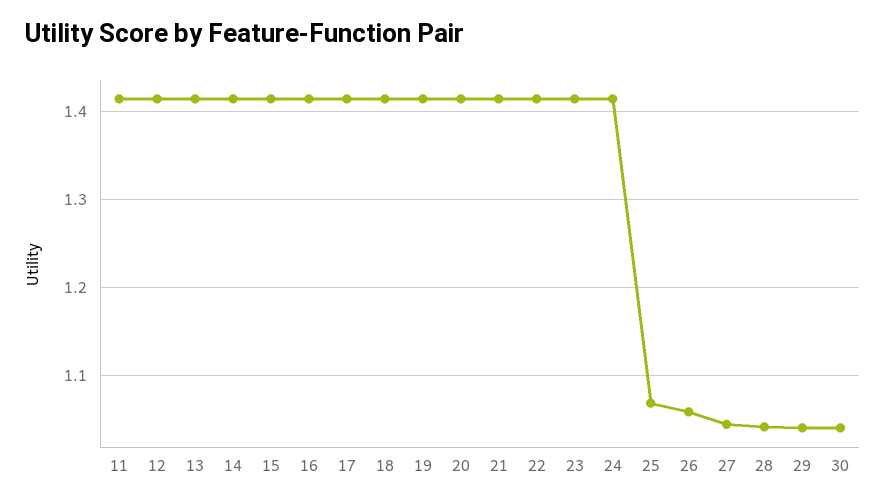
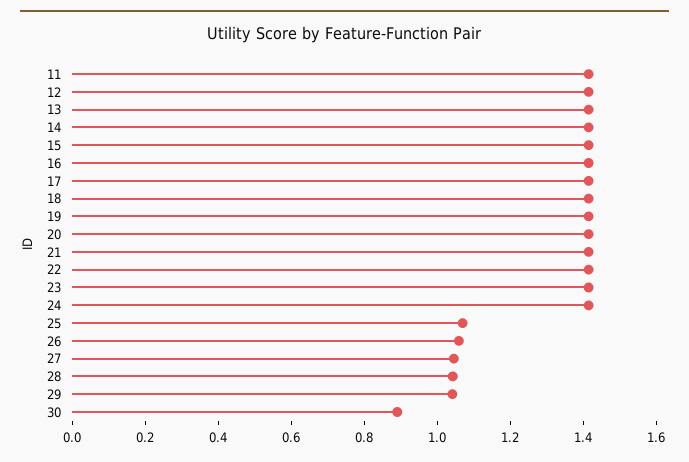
30: 1.04 -> 0.9

